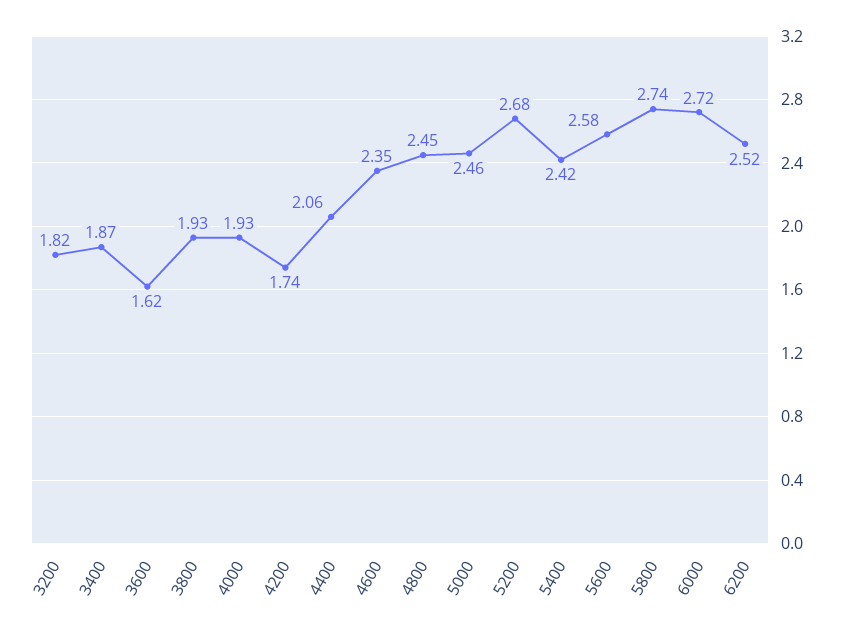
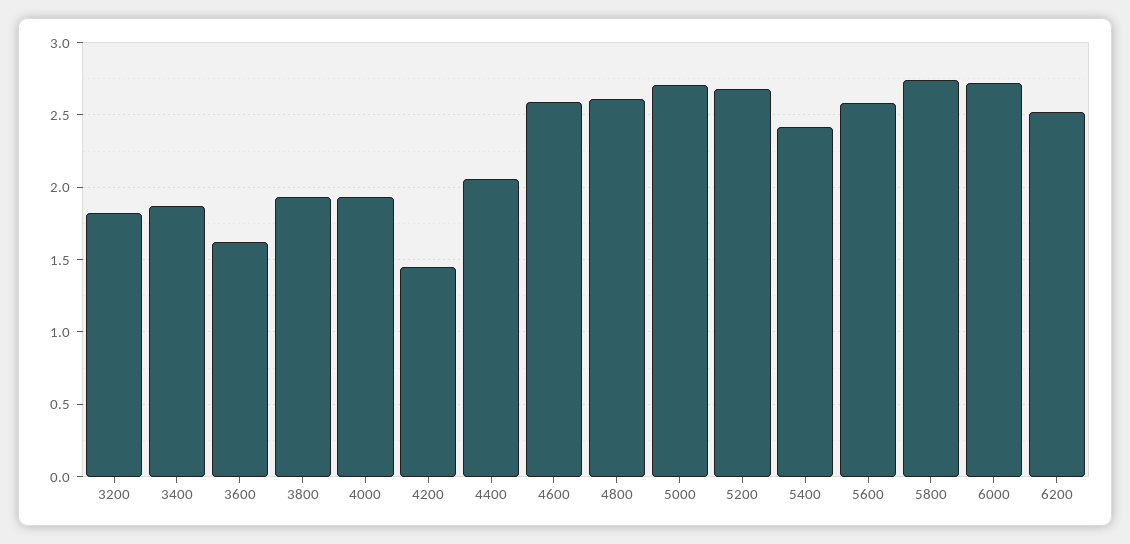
4200: 1.74 -> 1.45
4600: 2.35 -> 2.6
4800: 2.45 -> 2.6
5000: 2.46 -> 2.7

